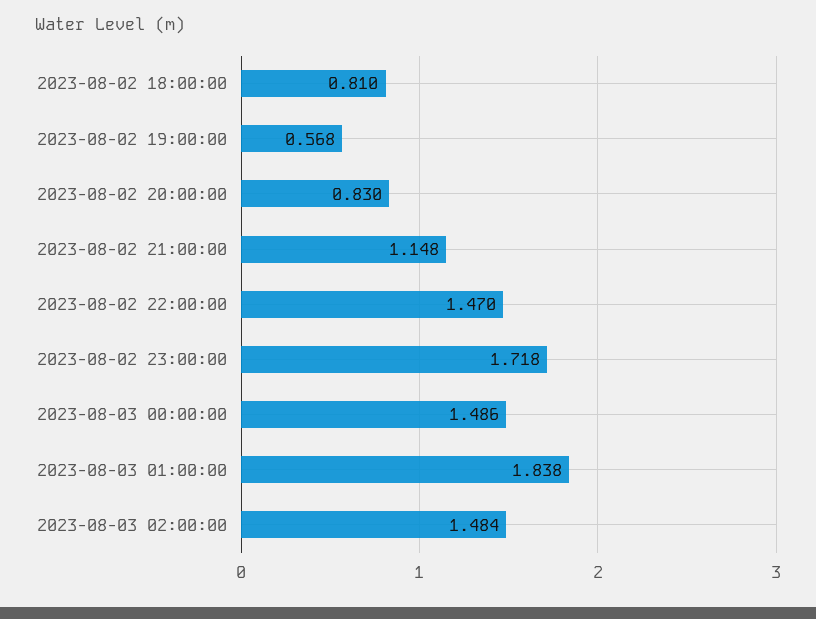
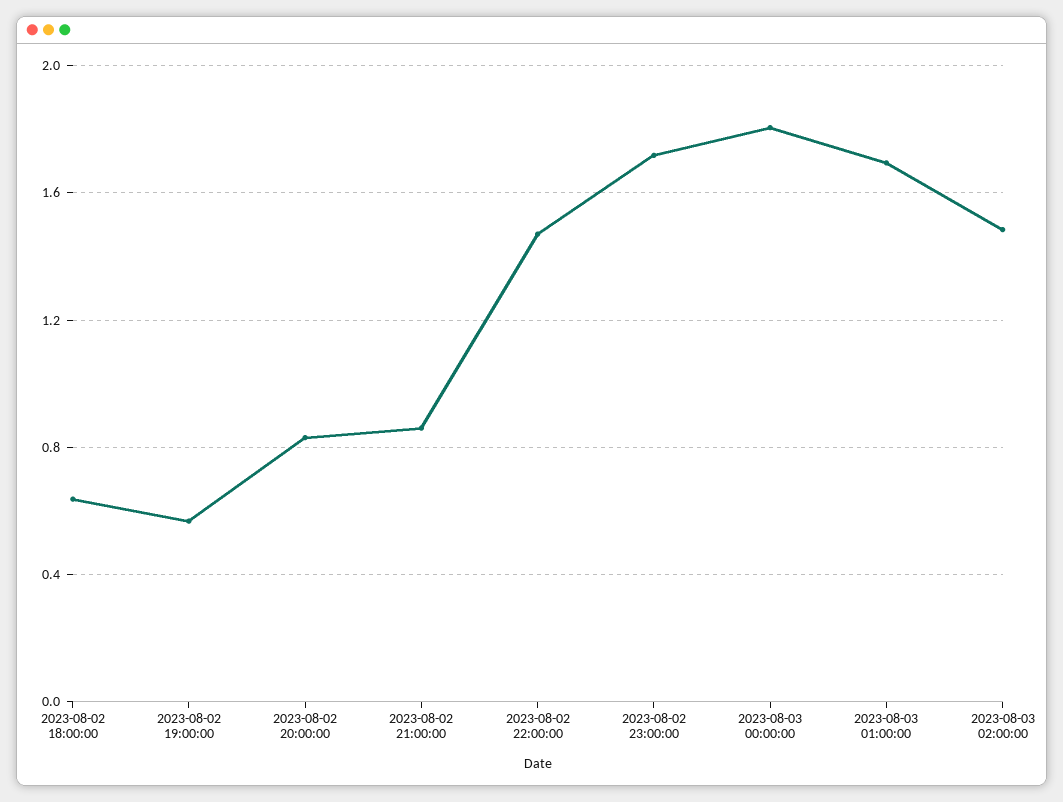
2023-08-02 18:00:00: 0.81 -> 0.65
2023-08-02 21:00:00: 1.148 -> 0.85
2023-08-03 00:00:00: 1.486 -> 1.8
2023-08-03 01:00:00: 1.838 -> 1.7

